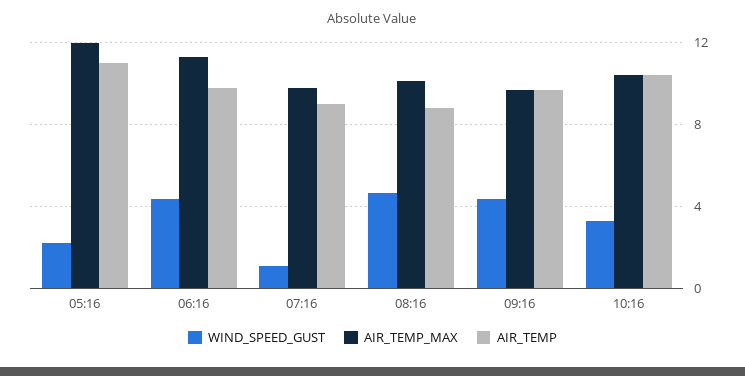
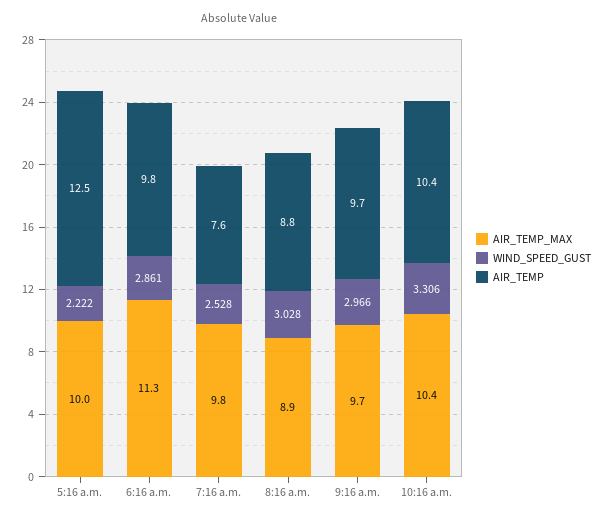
AIR_TEMP_MAX, 05:16: 12 -> 10
AIR_TEMP, 05:16: 11 -> 12.5
WIND_SPEED_GUST, 06:16: 4.5 -> 2.861
WIND_SPEED_GUST, 07:16: 1 -> 2.528
AIR_TEMP, 07:16: 9 -> 7.6
WIND_SPEED_GUST, 08:16: 4.5 -> 3.028
AIR_TEMP_MAX, 08:16: 10 -> 8.9
WIND_SPEED_GUST, 09:16: 4.5 -> 2.966

